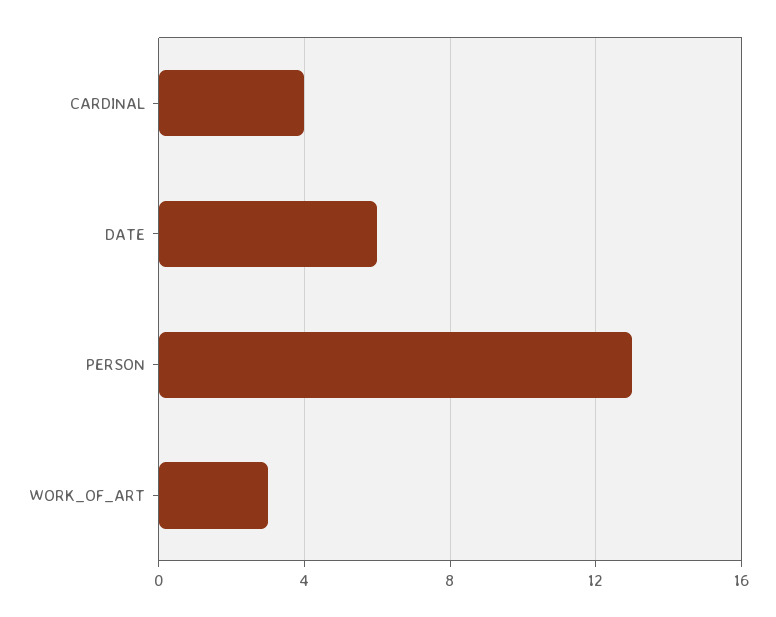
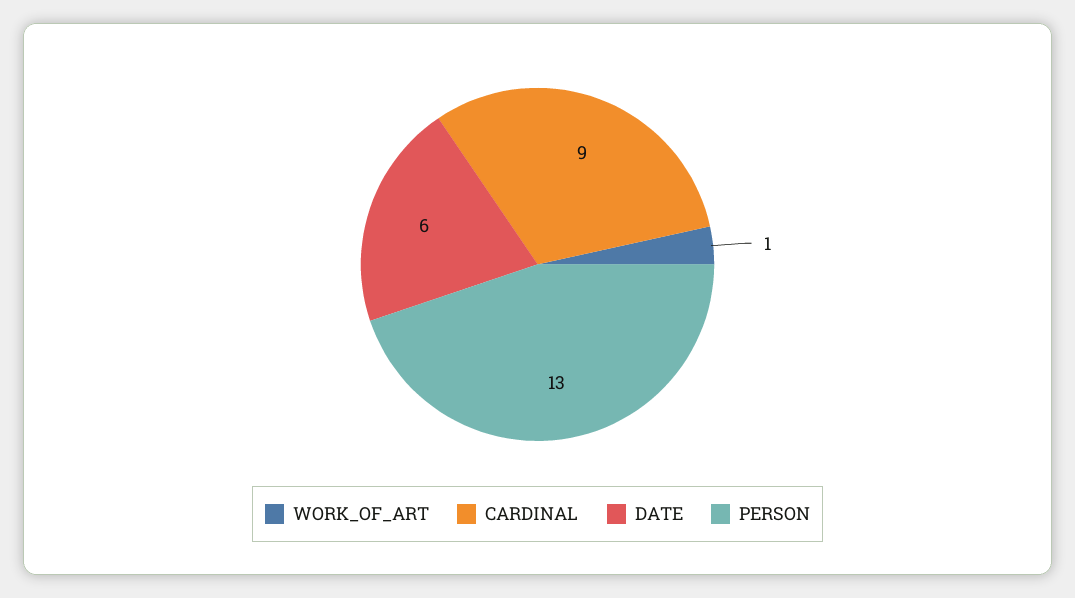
CARDINAL: 4 -> 9
WORK_OF_ART: 3 -> 1

